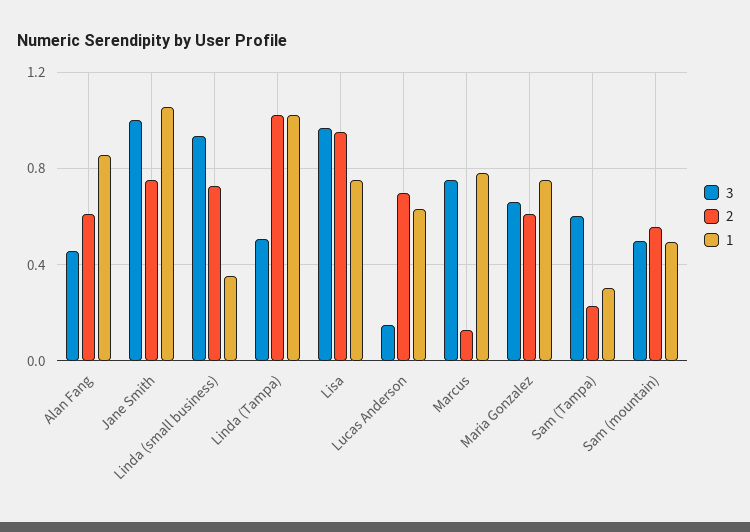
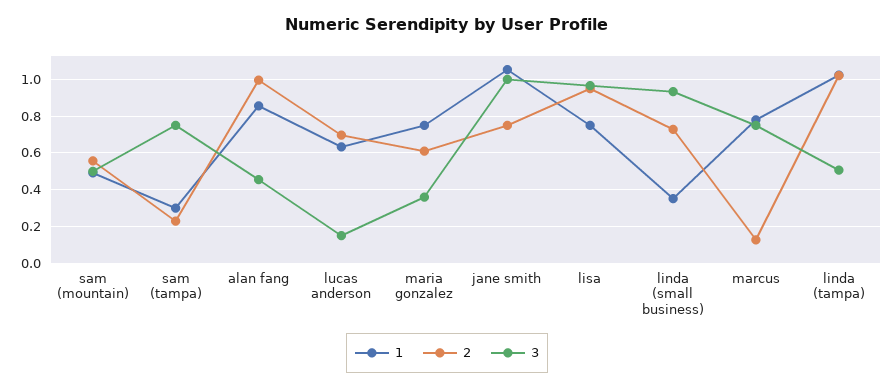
2, Alan Fang: 0.6 -> 1
3, Maria Gonzalez: 0.65 -> 0.35
3, Sam (Tampa): 0.6 -> 0.75

